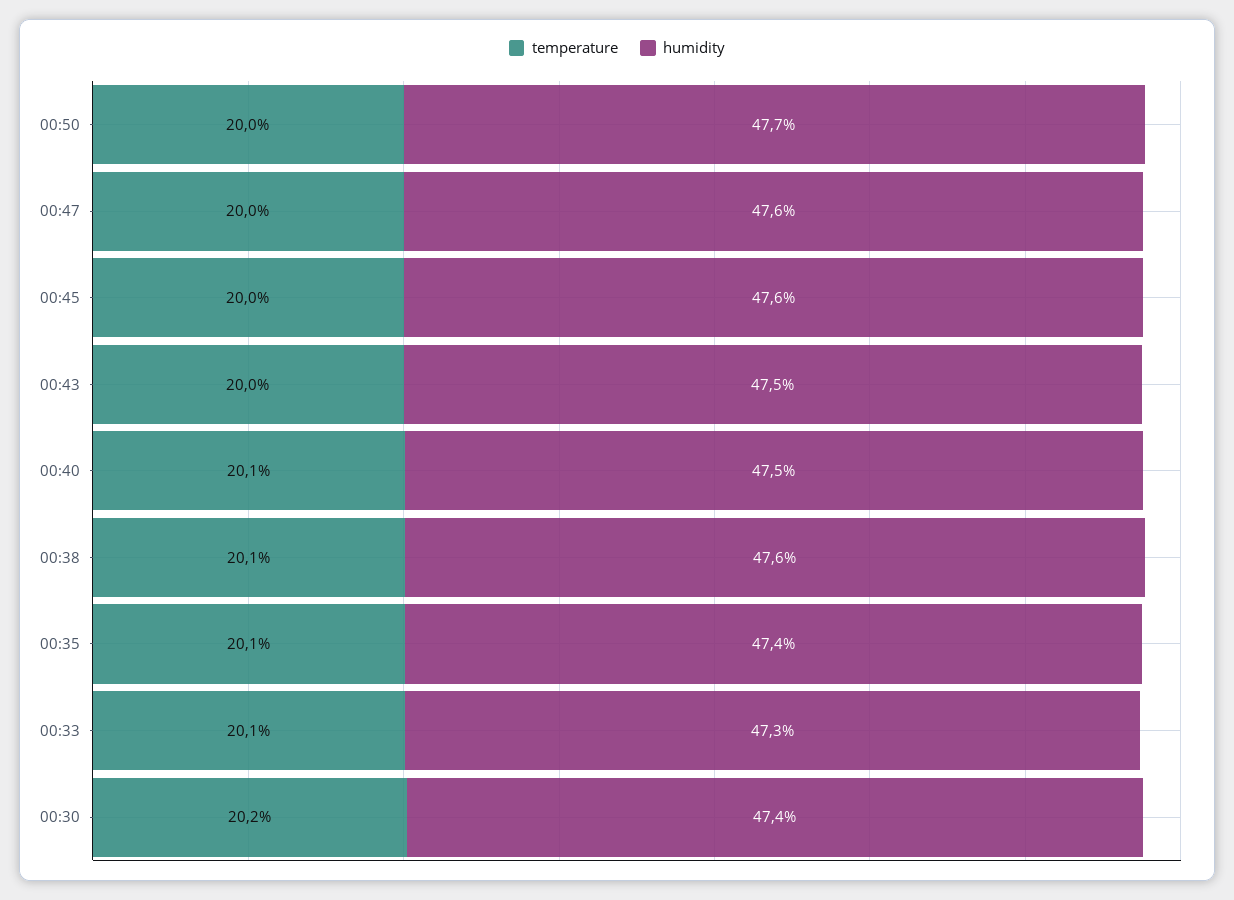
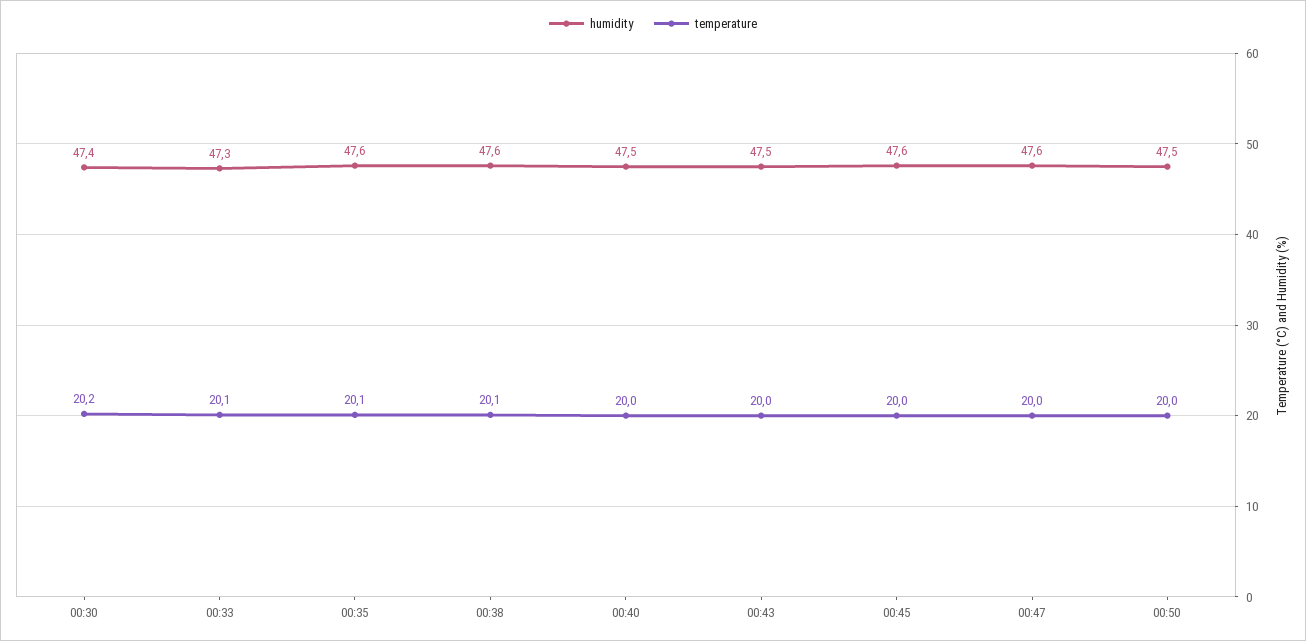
humidity, 00:50: 47.7 -> 47.5
temperature, 00:40: 20.1 -> 20
humidity, 00:35: 47.4 -> 47.6

